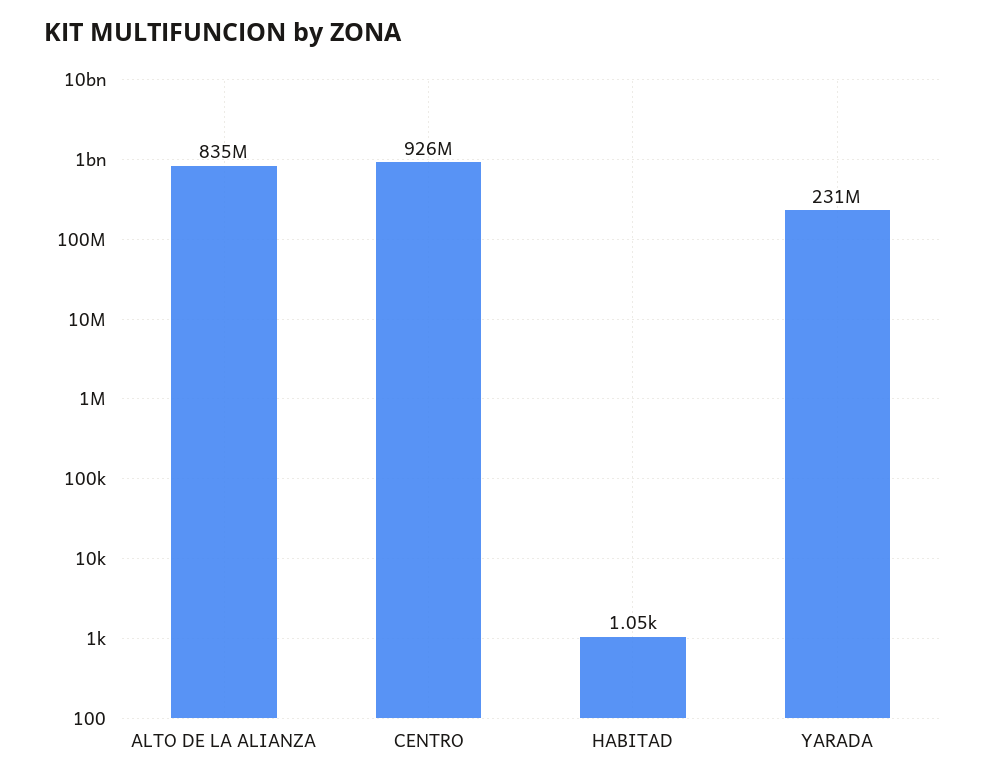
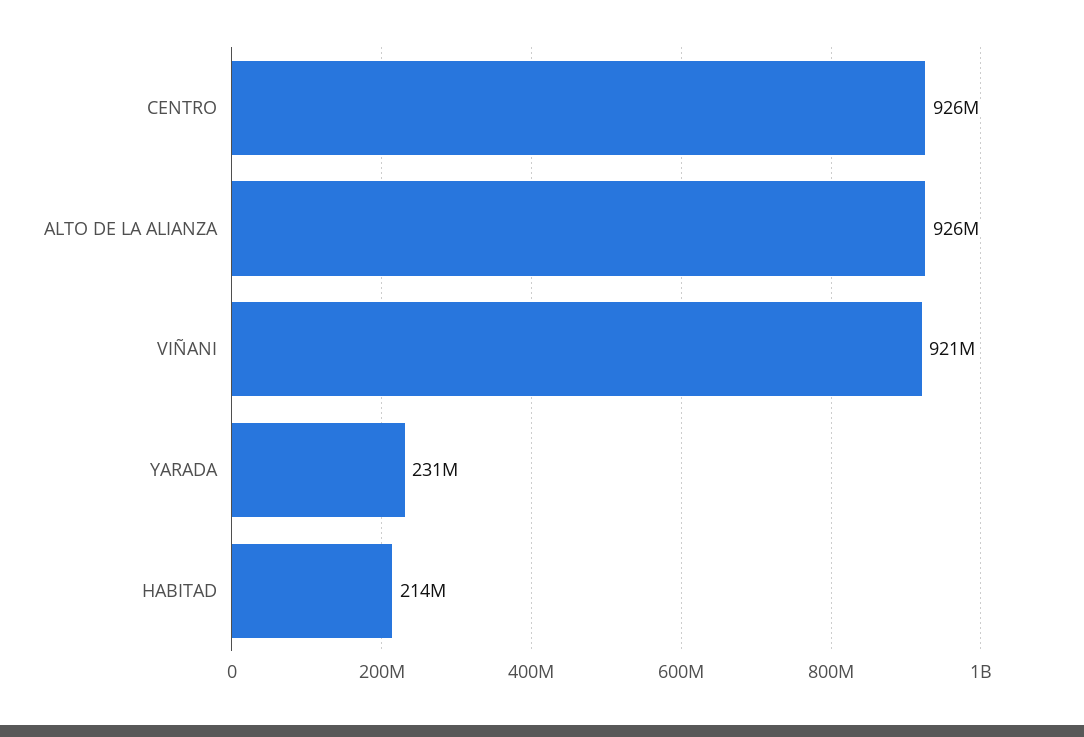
ALTO DE LA ALIANZA: 835000000 -> 926000000
HABITAD: 1050 -> 214000000
VIÑANI: none -> 921000000

